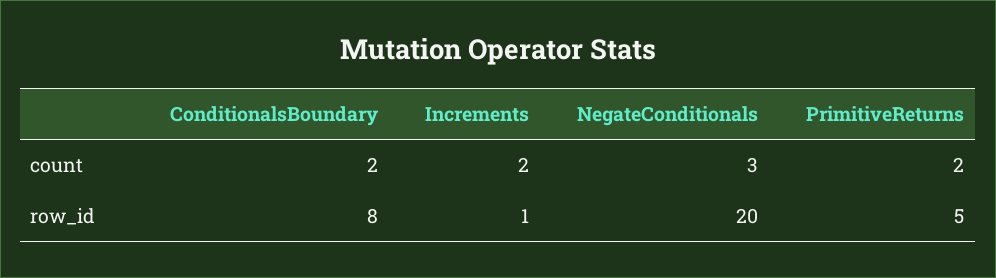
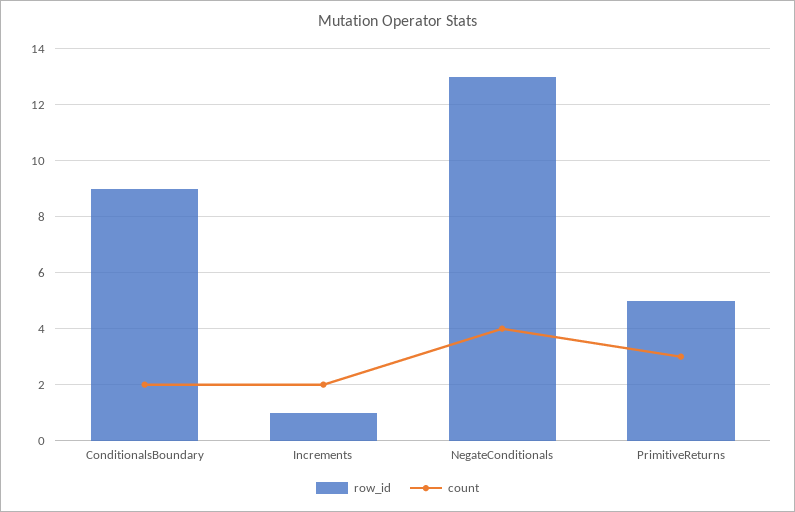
count, NegateConditionals: 3 -> 4
count, PrimitiveReturns: 2 -> 3
row_id, ConditionalsBoundary: 8 -> 9
row_id, NegateConditionals: 20 -> 13

